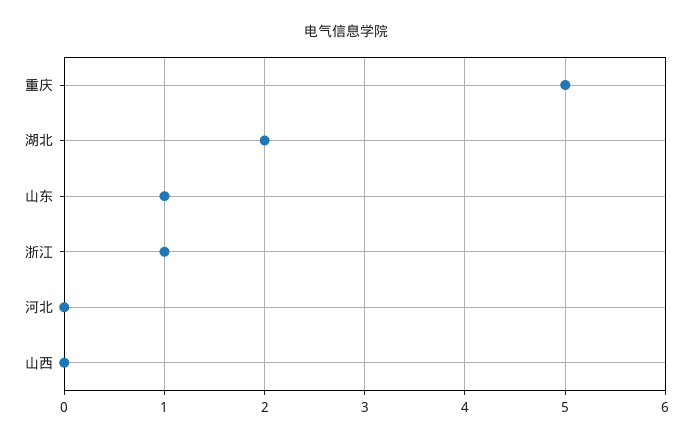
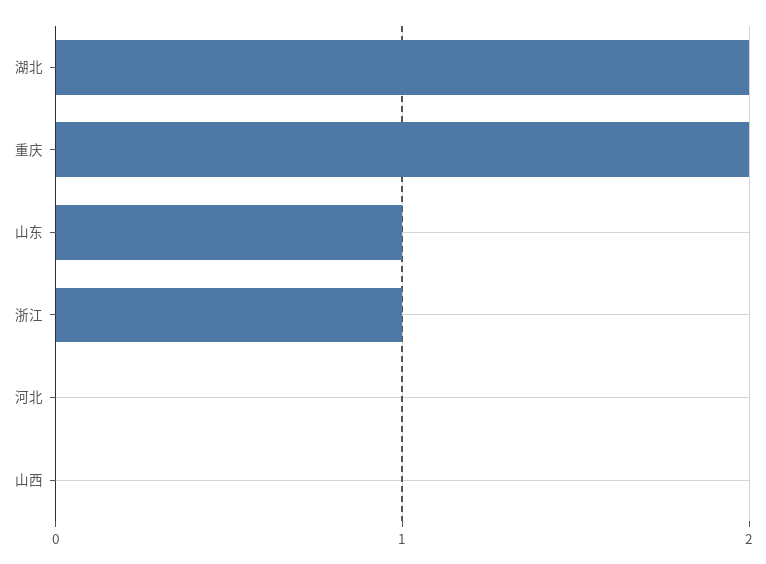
重庆: 5 -> 2

